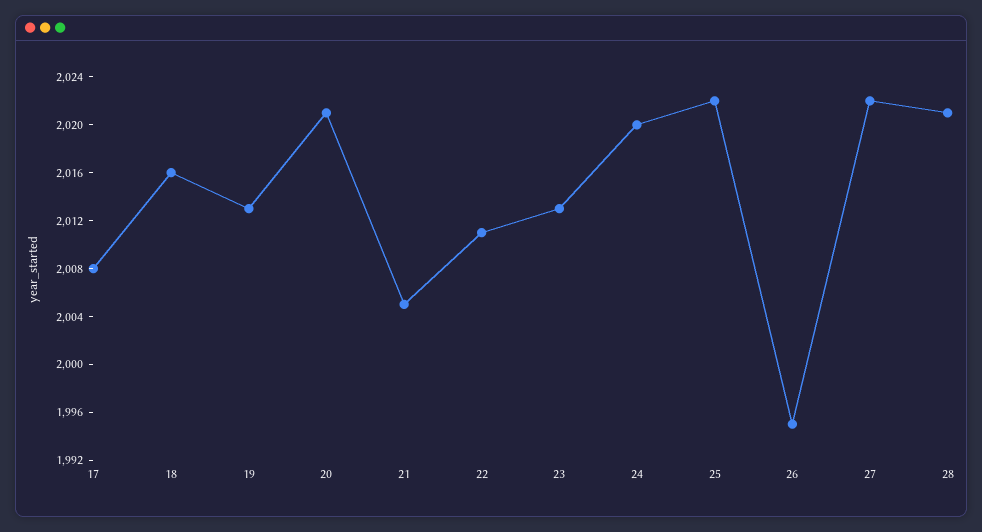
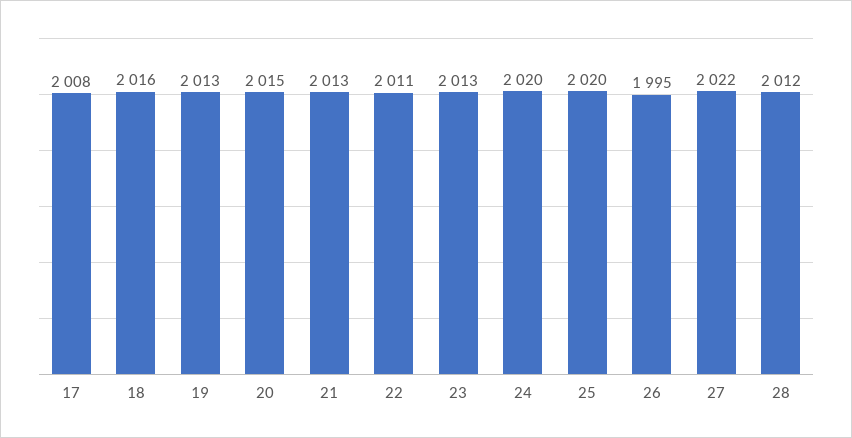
20: 2021 -> 2015
21: 2005 -> 2013
25: 2022 -> 2020
28: 2021 -> 2012

